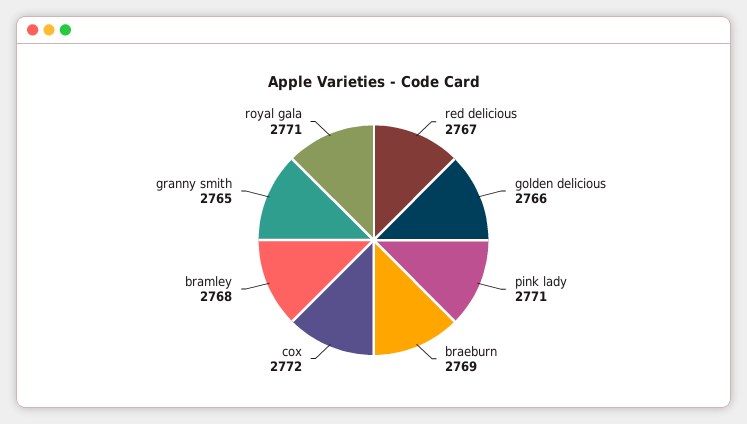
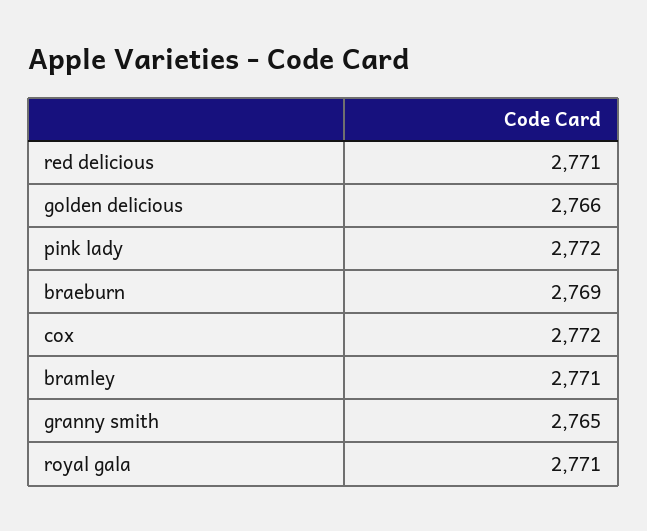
red delicious: 2767 -> 2771
pink lady: 2771 -> 2772
bramley: 2768 -> 2771

